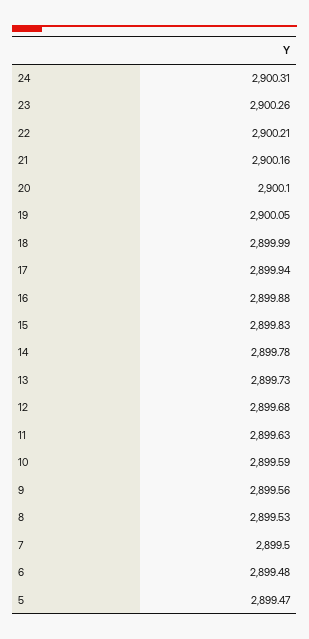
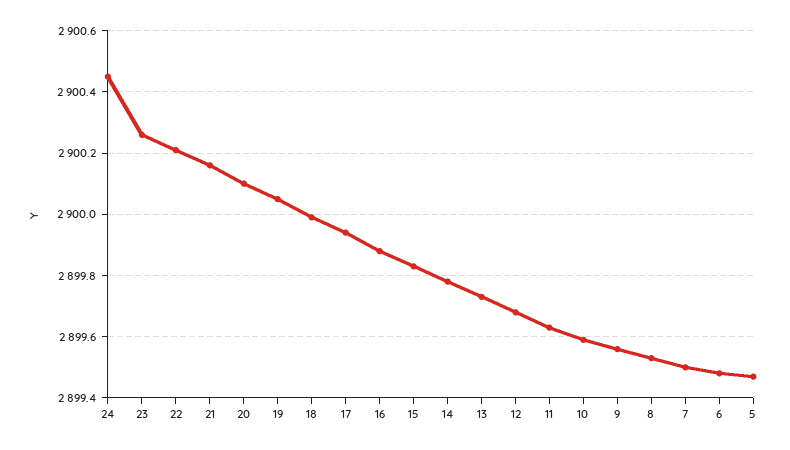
24: 2900.31 -> 2900.45

